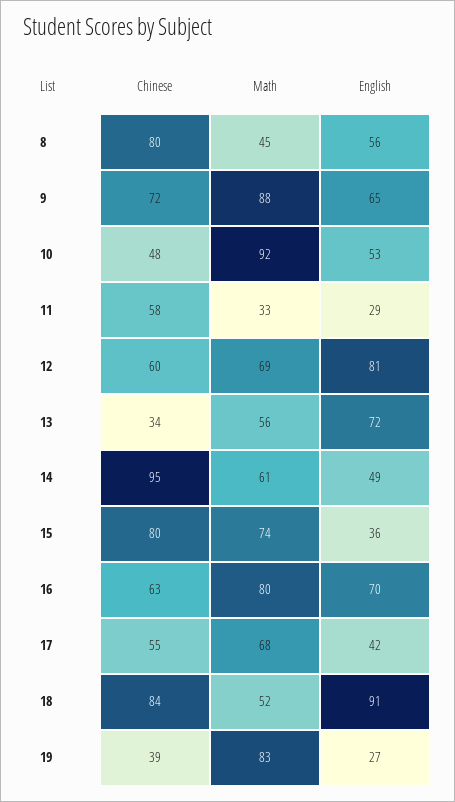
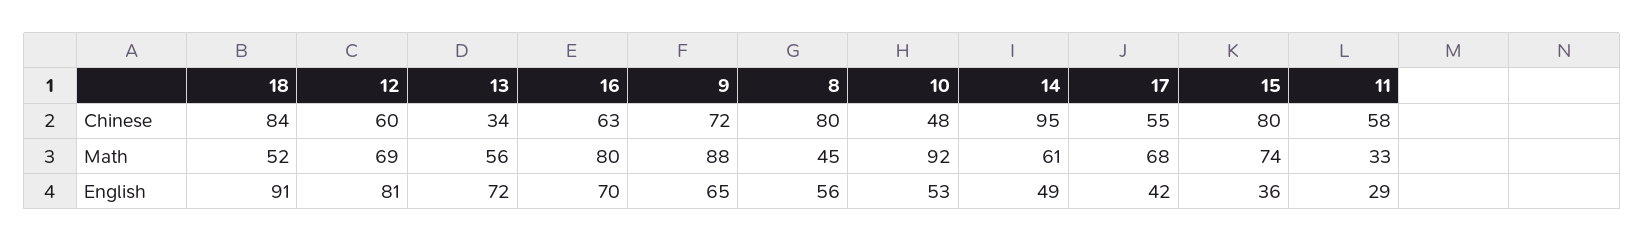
Chinese, 19: 39 -> none
Math, 19: 83 -> none
English, 19: 27 -> none

